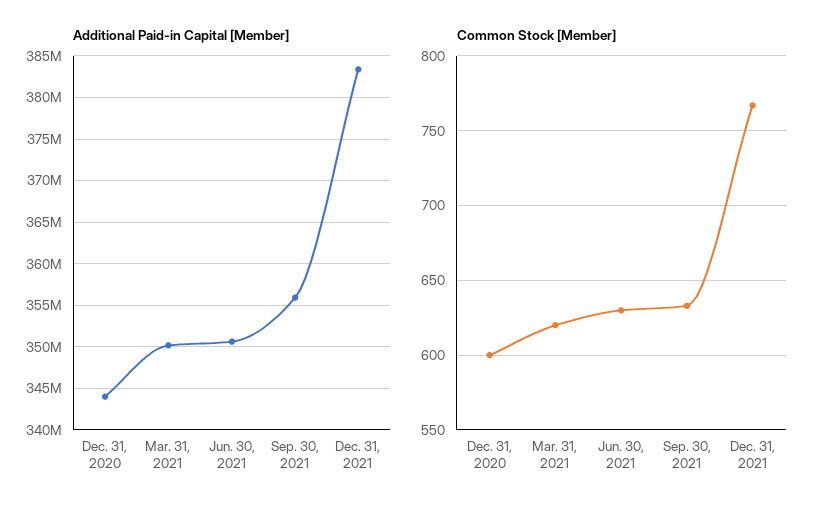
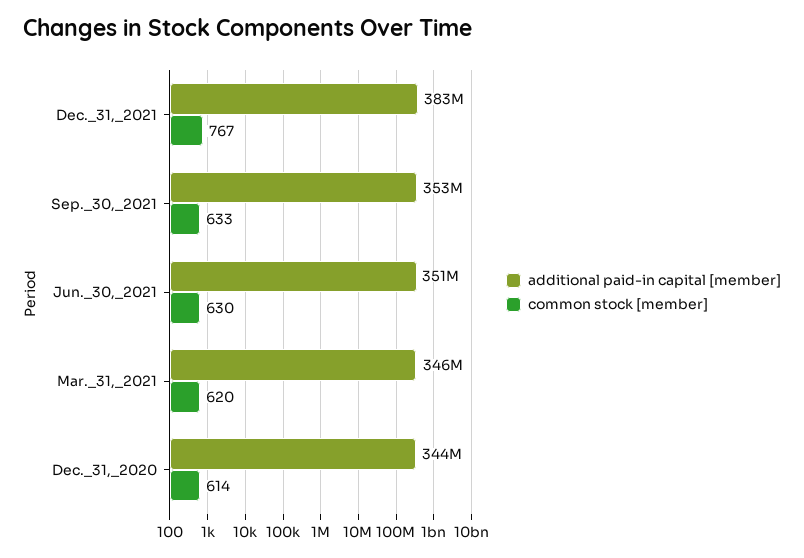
Additional Paid-in Capital [Member], Mar. 31, 2021: 350000000 -> 346000000
Additional Paid-in Capital [Member], Sep. 30, 2021: 356000000 -> 353000000
Common Stock [Member], Dec. 31, 2020: 600 -> 614

